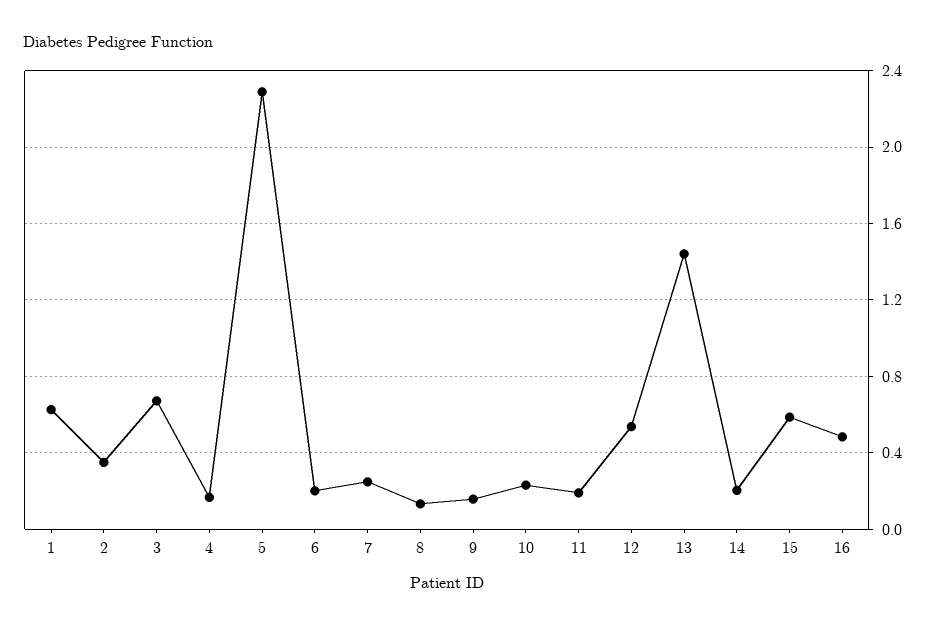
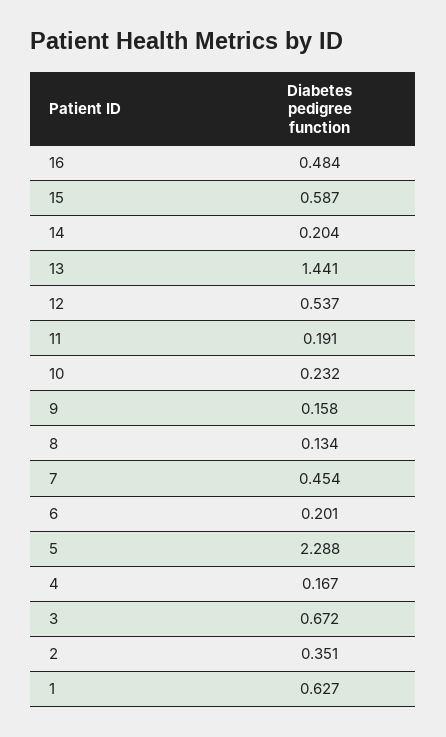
7: 0.25 -> 0.454

